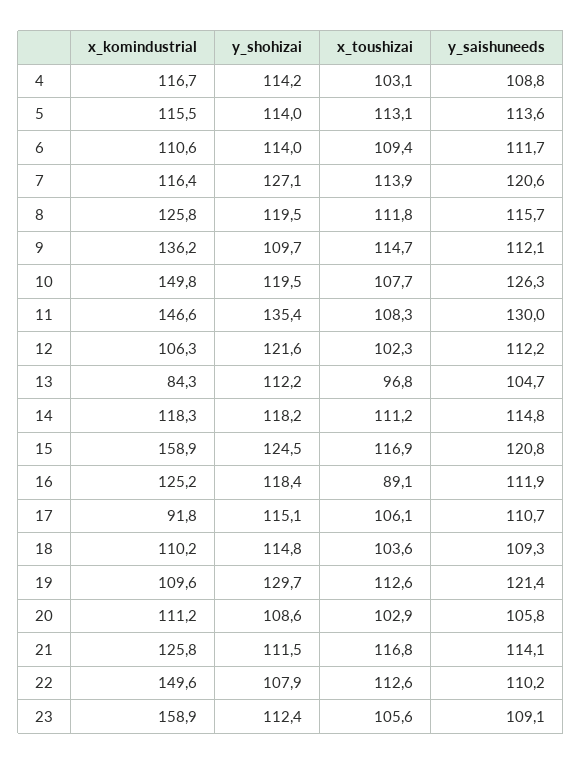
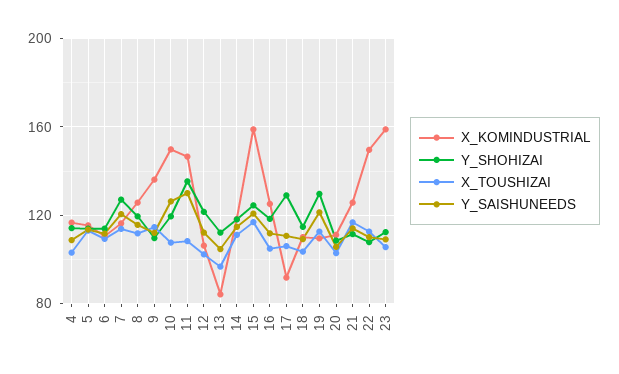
x_toushizai, 16: 89.1 -> 105
y_shohizai, 17: 115.1 -> 130

